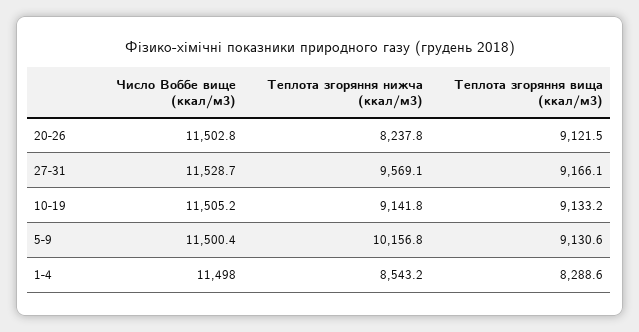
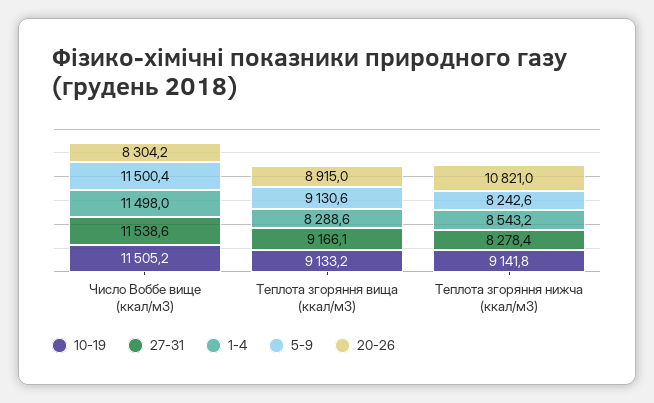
20-26, Число Воббе вище (ккал/м3): 11502.8 -> 8304.2
20-26, Теплота згоряння нижча (ккал/м3): 8237.8 -> 10821
20-26, Теплота згоряння вища (ккал/м3): 9121.5 -> 8915
27-31, Число Воббе вище (ккал/м3): 11528.7 -> 11538.6
27-31, Теплота згоряння нижча (ккал/м3): 9569.1 -> 8278.4
5-9, Теплота згоряння нижча (ккал/м3): 10156.8 -> 8242.6

